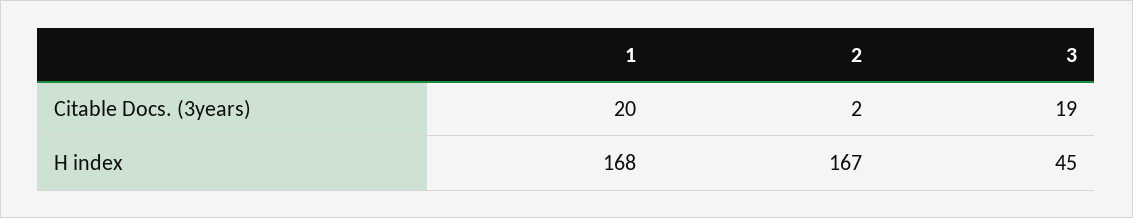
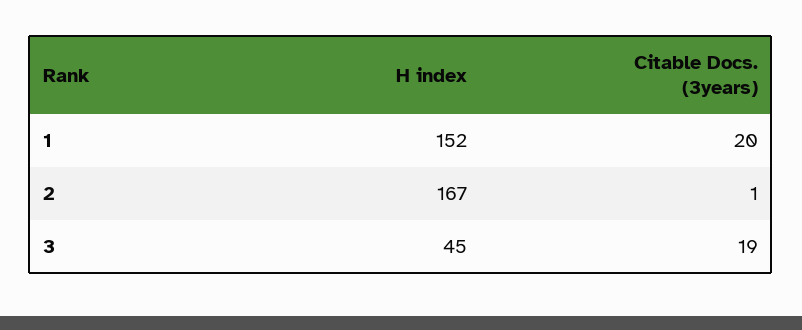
2, Citable Docs. (3years): 2 -> 1
1, H index: 168 -> 152

